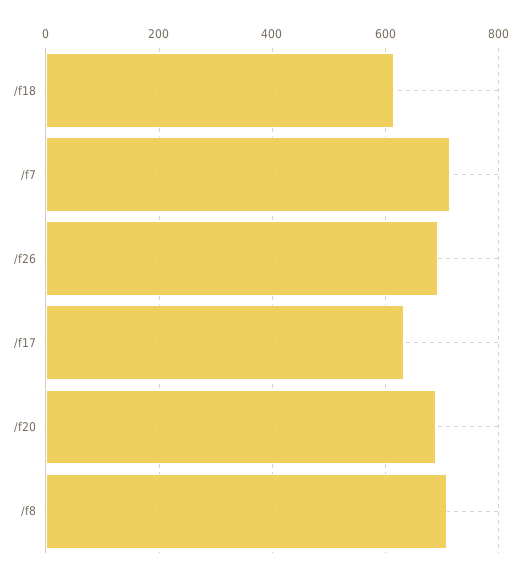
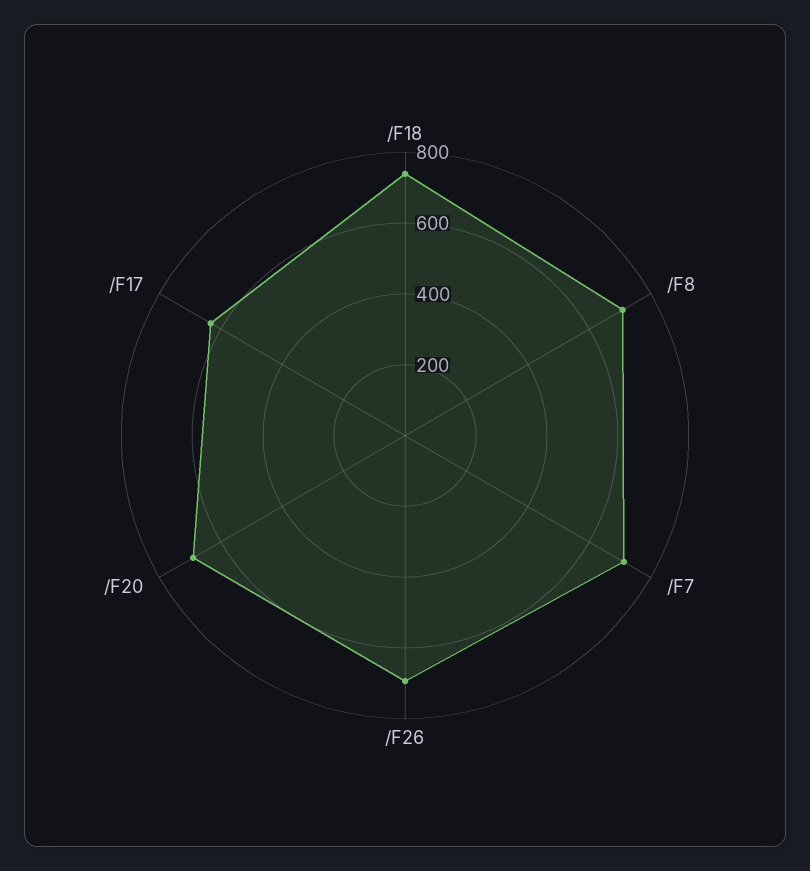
/f18: 620 -> 750

